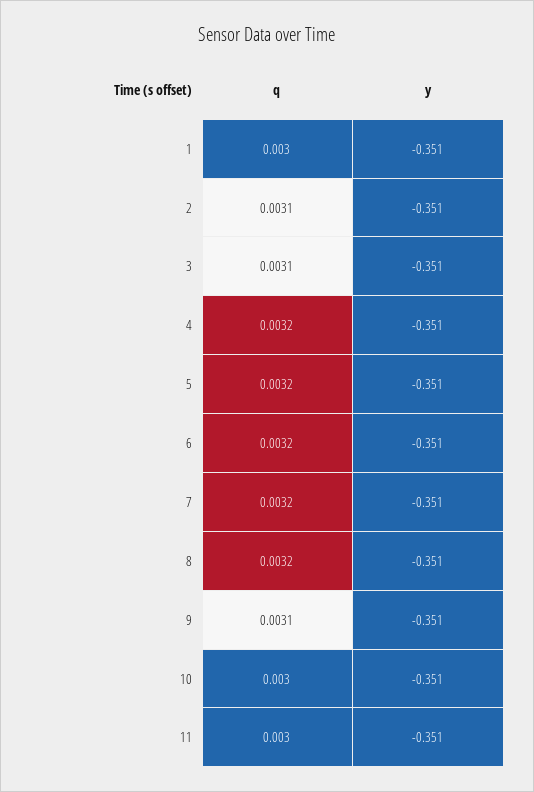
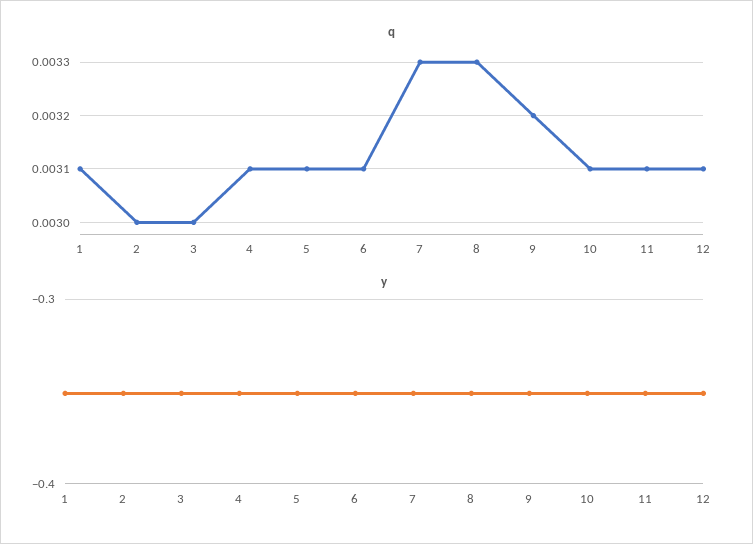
q, 1: 0.003 -> 0.0031
q, 2: 0.0031 -> 0.003
q, 3: 0.0031 -> 0.003
q, 4: 0.0032 -> 0.0031
q, 5: 0.0032 -> 0.0031
q, 6: 0.0032 -> 0.0031
q, 7: 0.0032 -> 0.0033
q, 8: 0.0032 -> 0.0033
q, 9: 0.0031 -> 0.0032
q, 10: 0.003 -> 0.0031
q, 11: 0.003 -> 0.0031
q, 12: none -> 0.0031
y, 12: none -> -0.35

